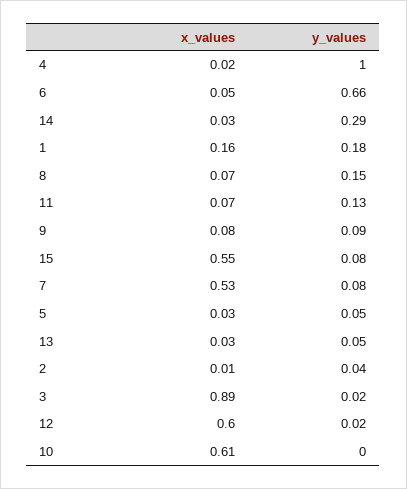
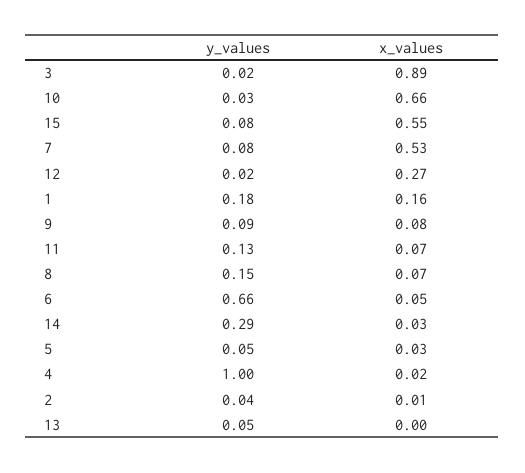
x_values, 13: 0.03 -> 0
x_values, 12: 0.6 -> 0.27
x_values, 10: 0.61 -> 0.66
y_values, 10: 0 -> 0.03

